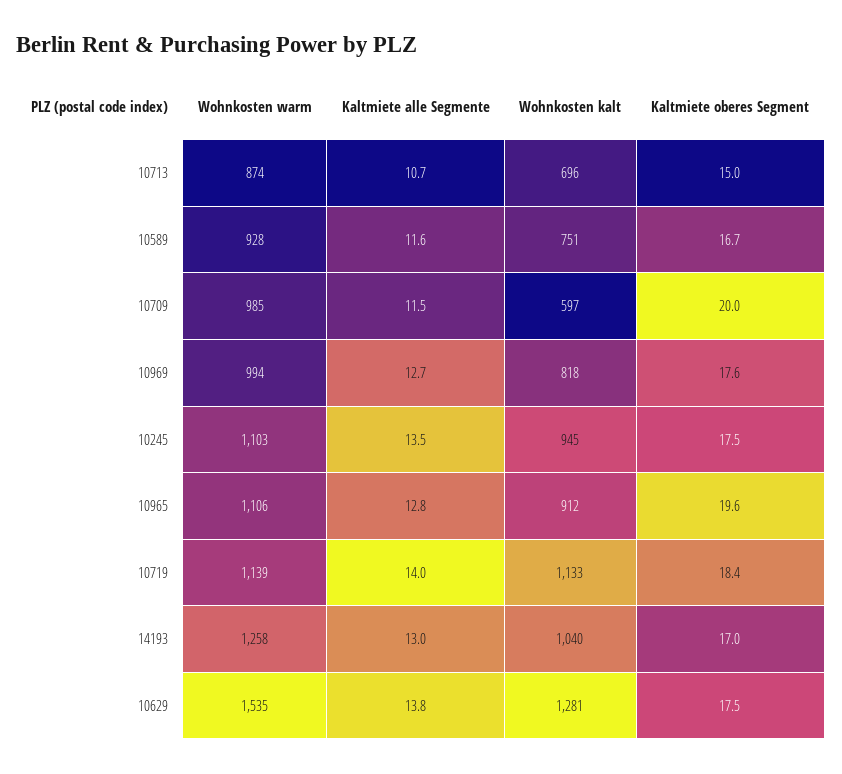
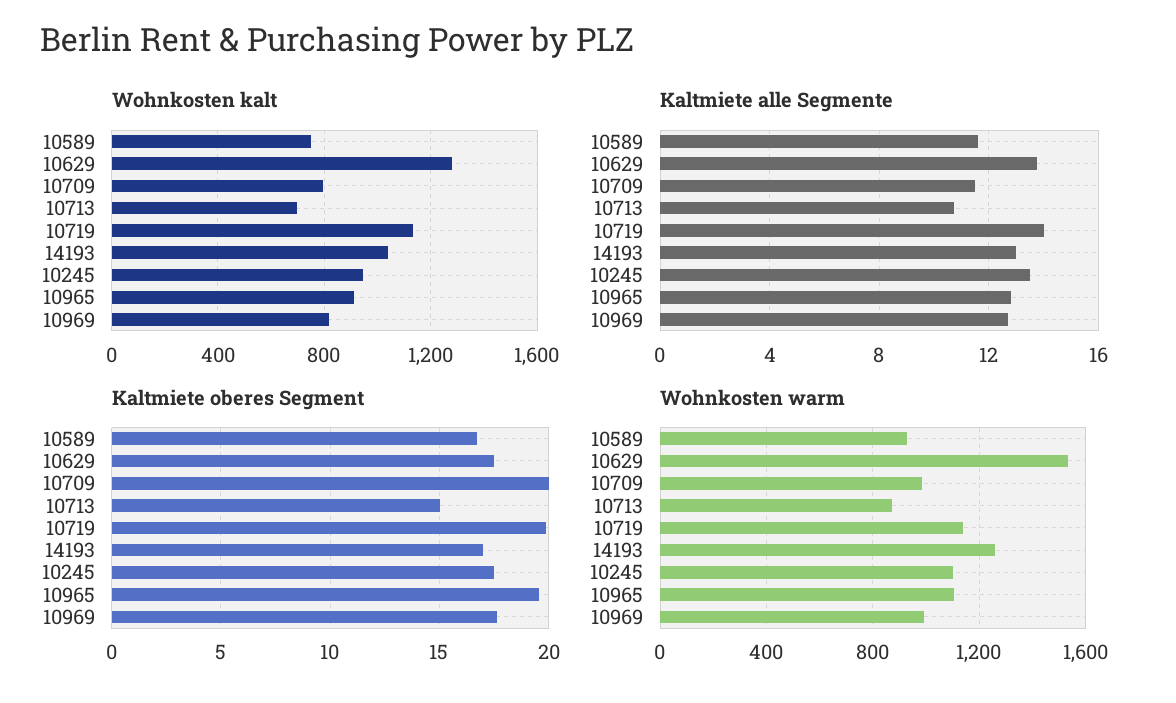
Wohnkosten kalt, 10709: 597 -> 800
Kaltmiete oberes Segment, 10719: 18.4 -> 20

